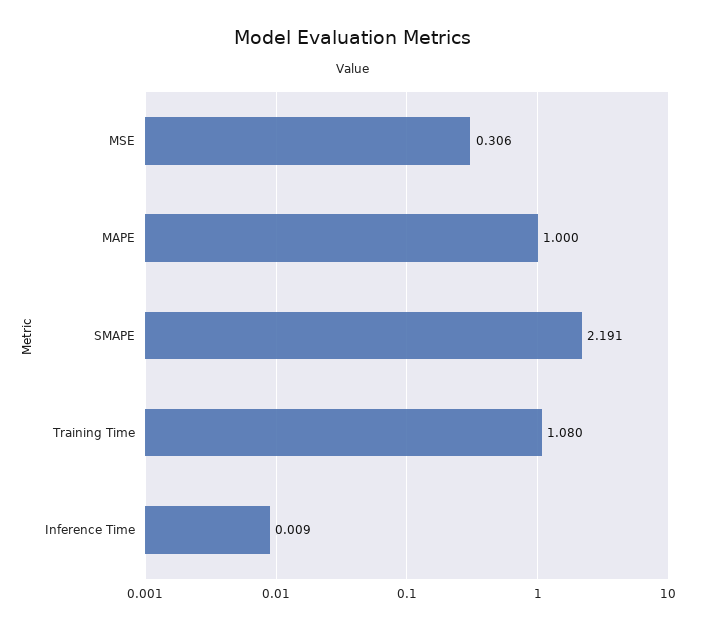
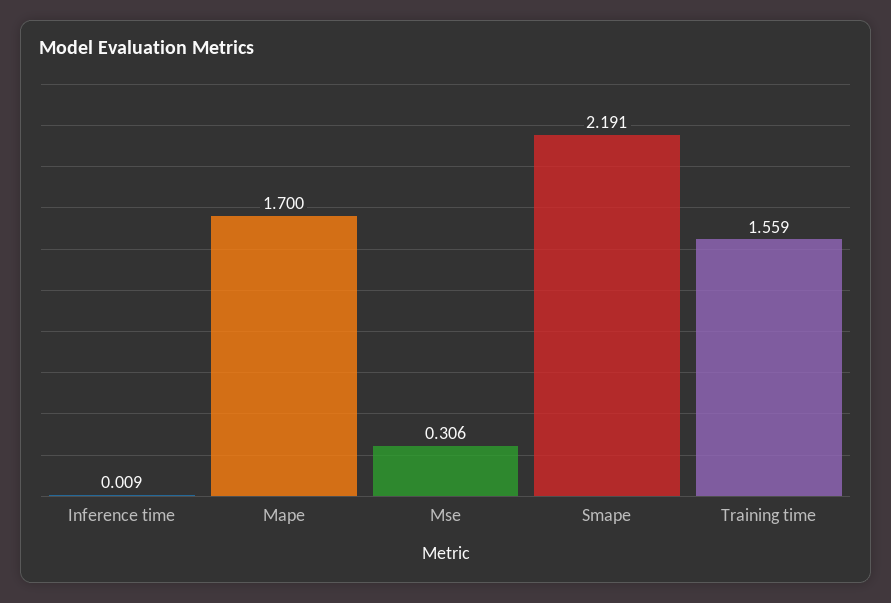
MAPE: 1 -> 1.7
Training Time: 1.08 -> 1.559

